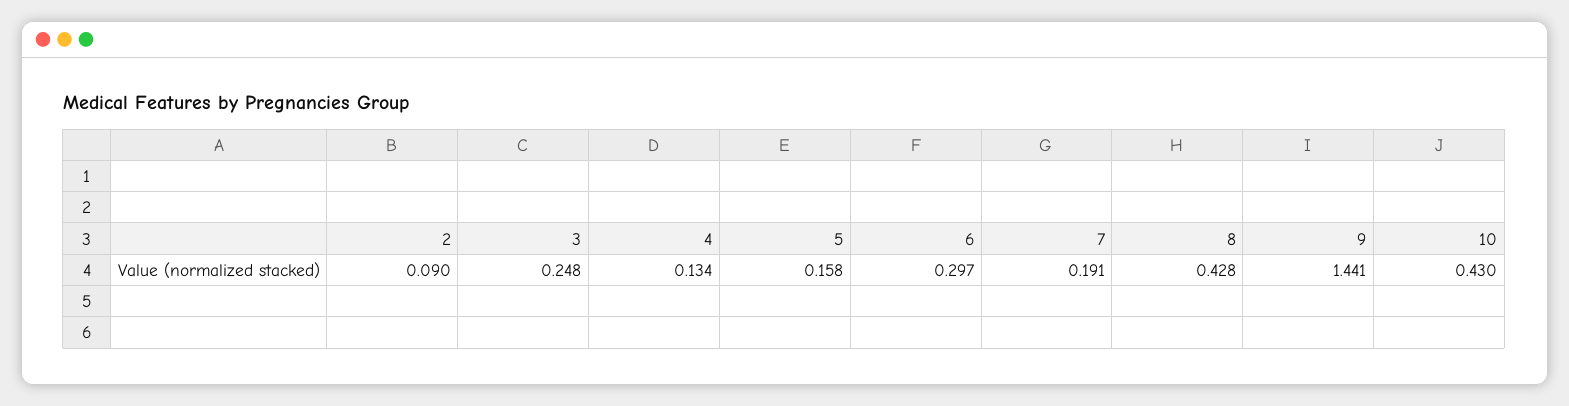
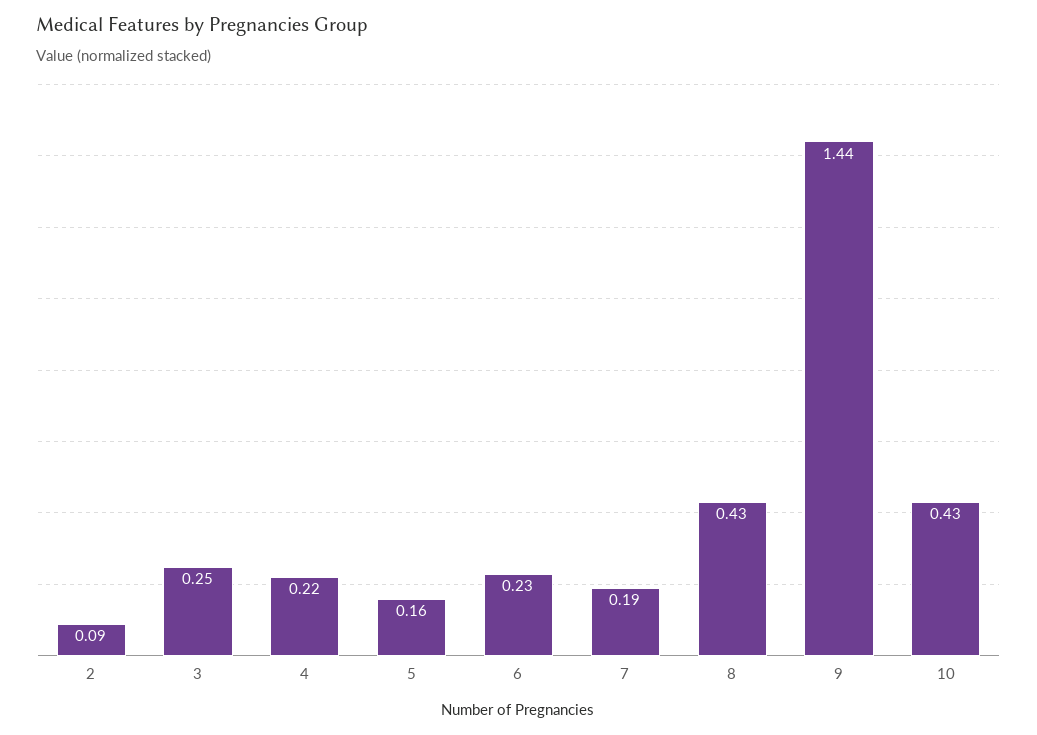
4: 0.134 -> 0.22
6: 0.297 -> 0.23

